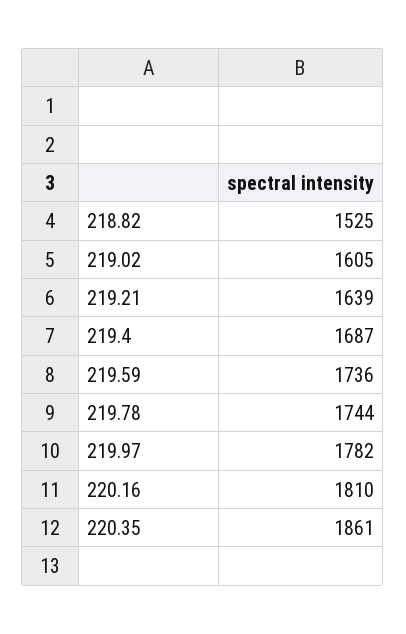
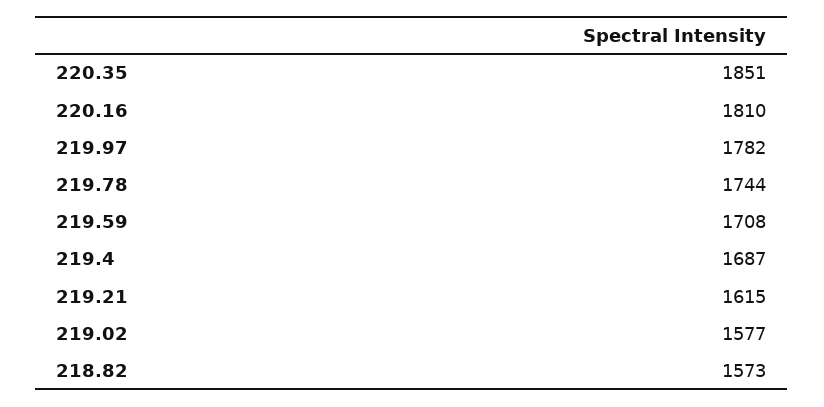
218.82: 1525 -> 1573
219.02: 1605 -> 1577
219.21: 1639 -> 1615
219.59: 1736 -> 1708
220.35: 1861 -> 1851

